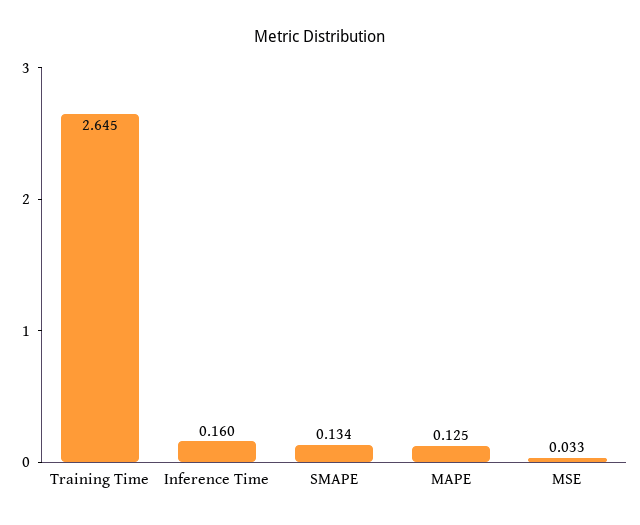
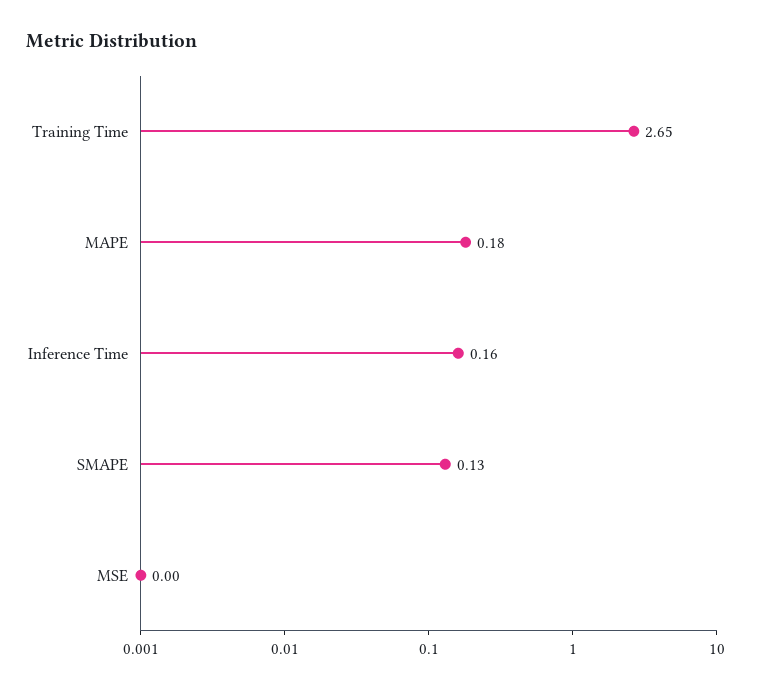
MAPE: 0.125 -> 0.18
MSE: 0.033 -> 0

